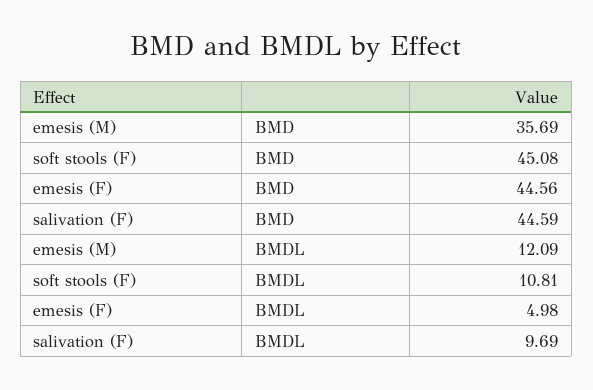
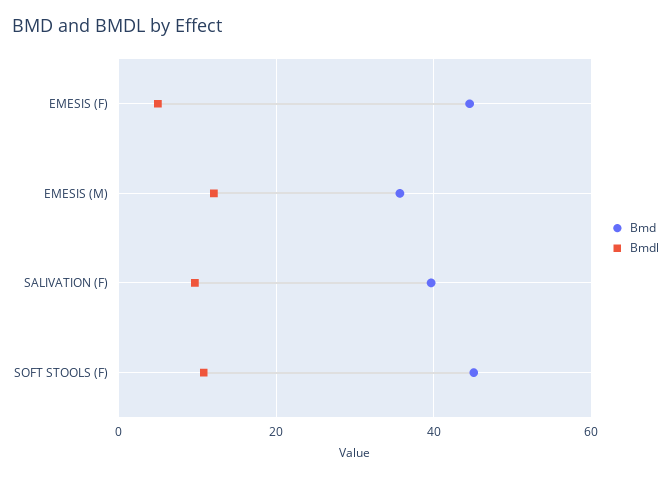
BMD, salivation (F): 44.59 -> 40

